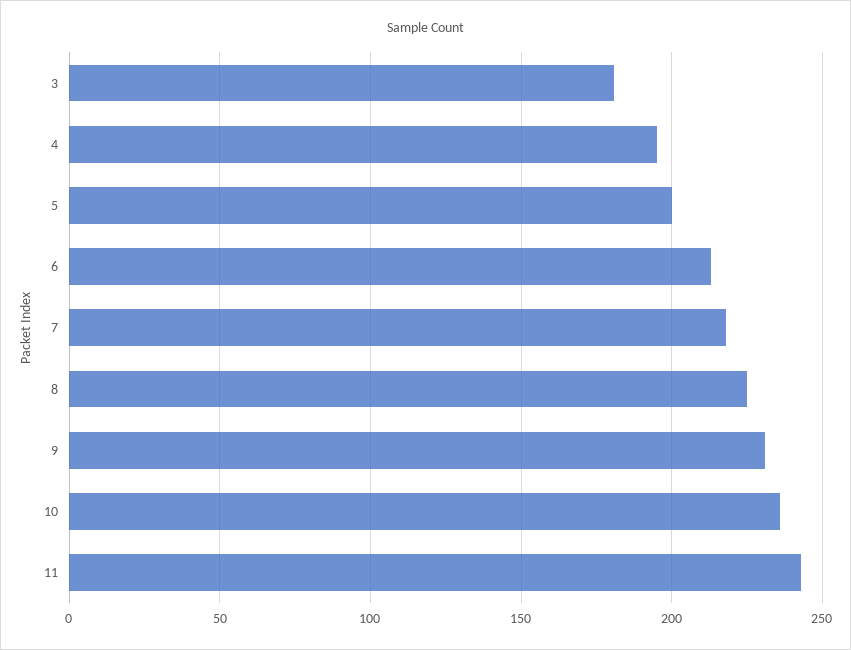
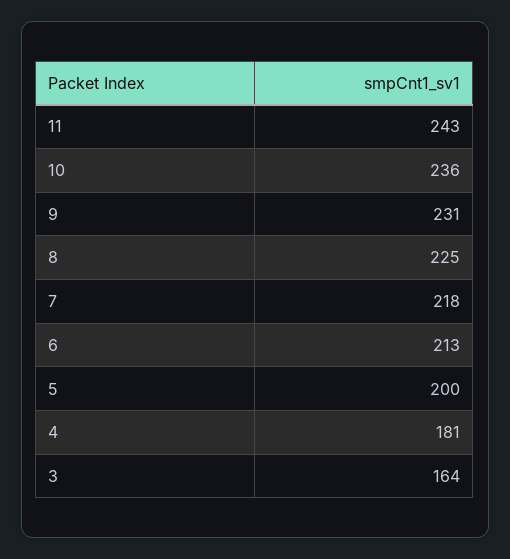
3: 180 -> 164
4: 195 -> 181

